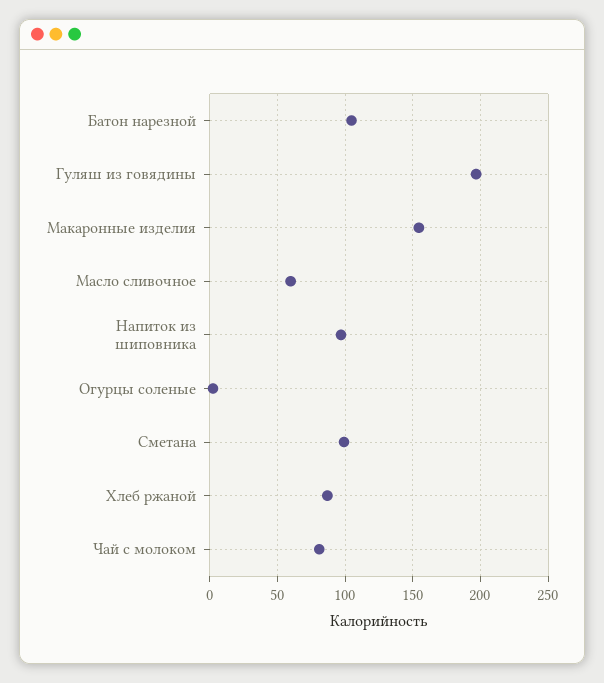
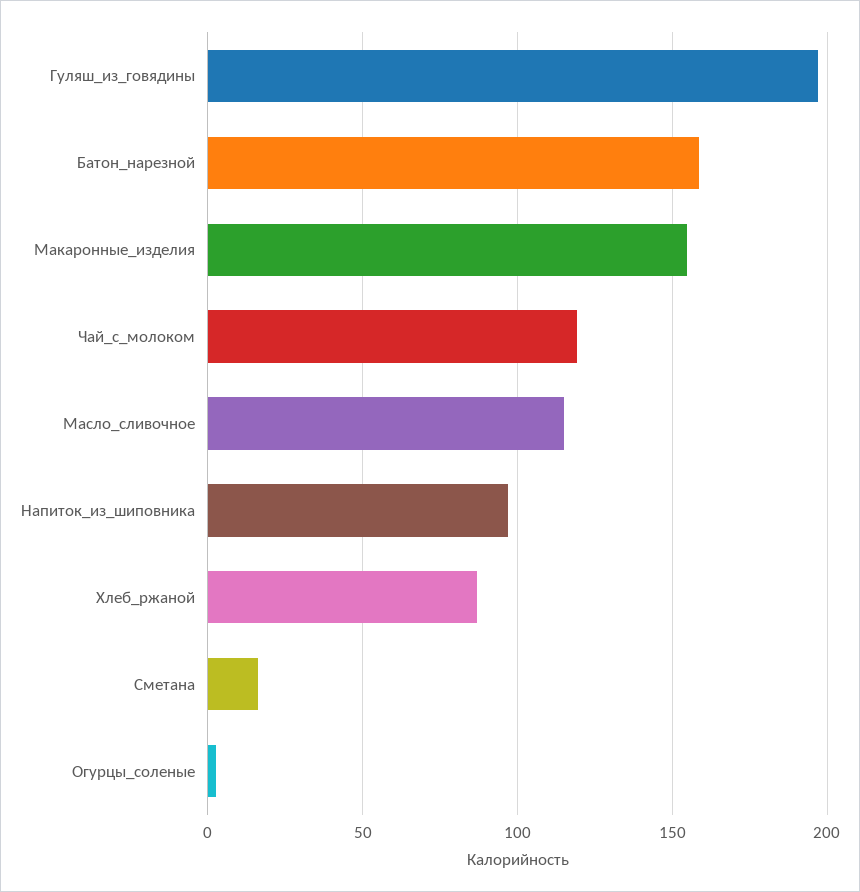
Батон нарезной: 105 -> 160
Масло сливочное: 60 -> 115
Сметана: 100 -> 15
Чай с молоком: 80 -> 120

